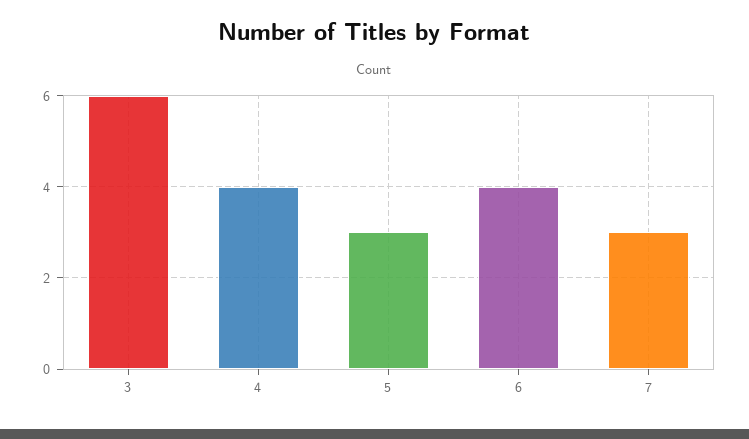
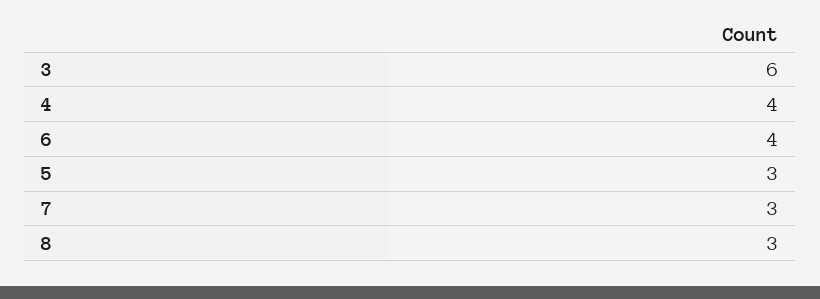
8: none -> 3

